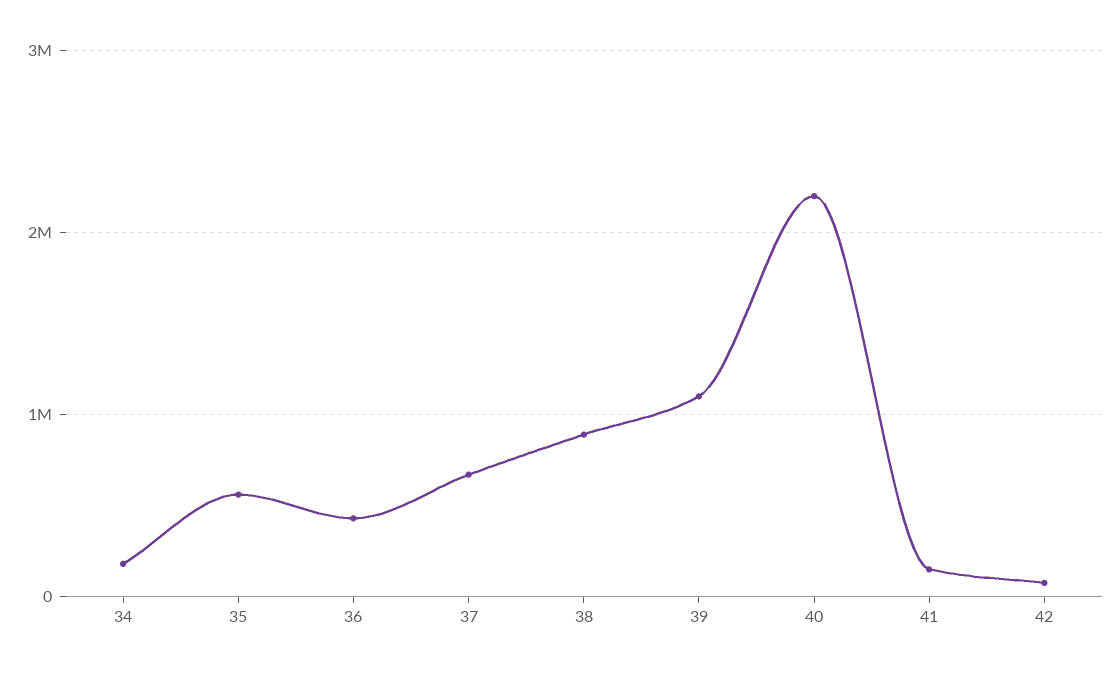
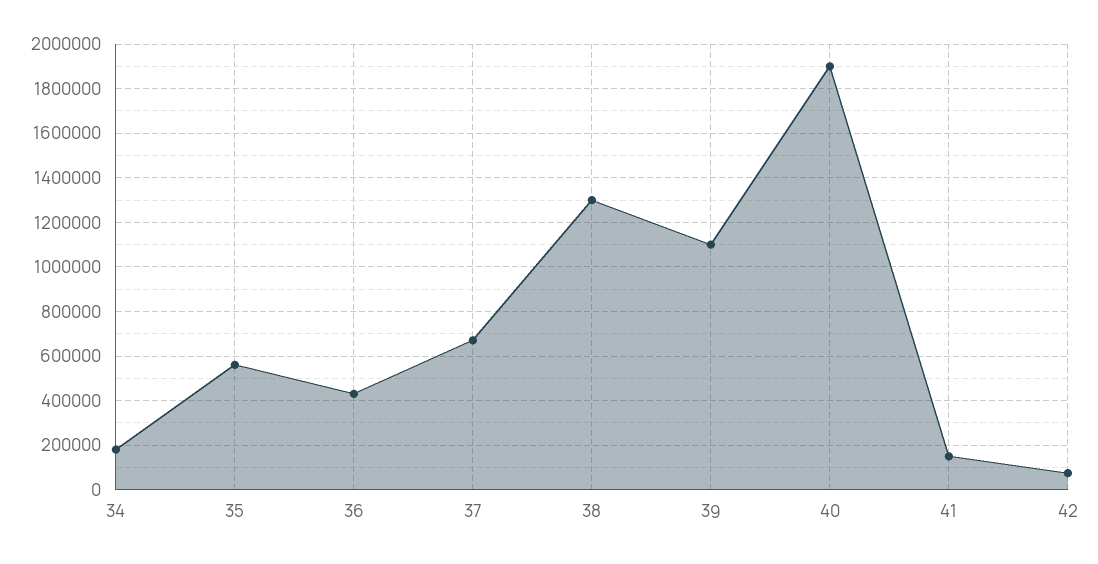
38: 900000 -> 1300000
40: 2200000 -> 1900000

